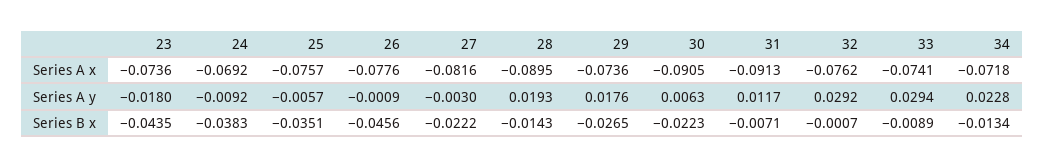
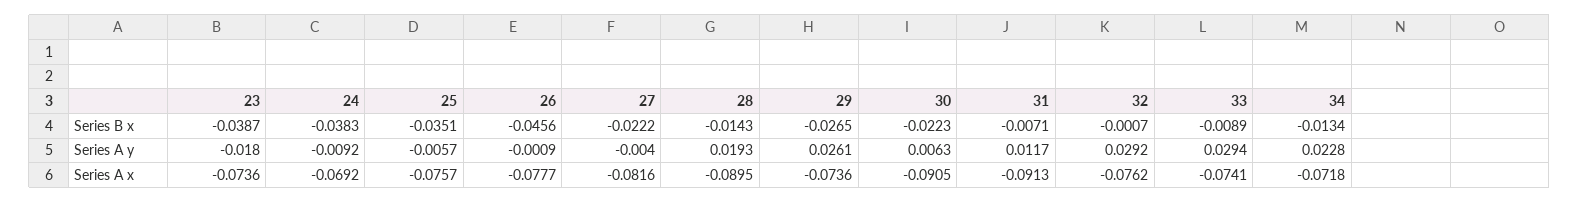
26, Series A x: -0.0776 -> -0.0777
27, Series A y: -0.003 -> -0.004
29, Series A y: 0.0176 -> 0.0261
23, Series B x: -0.0435 -> -0.0387

